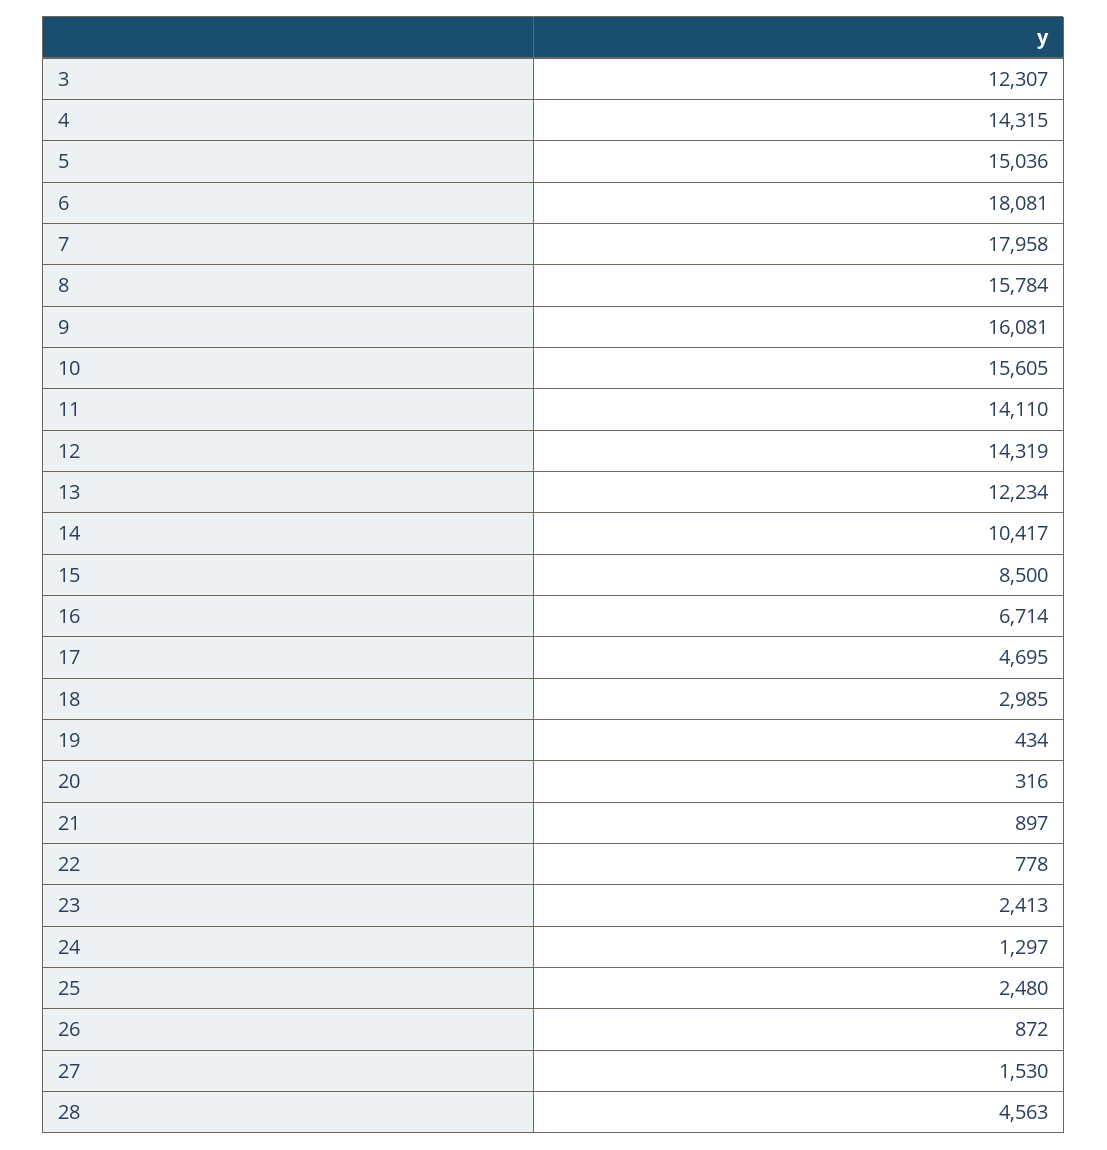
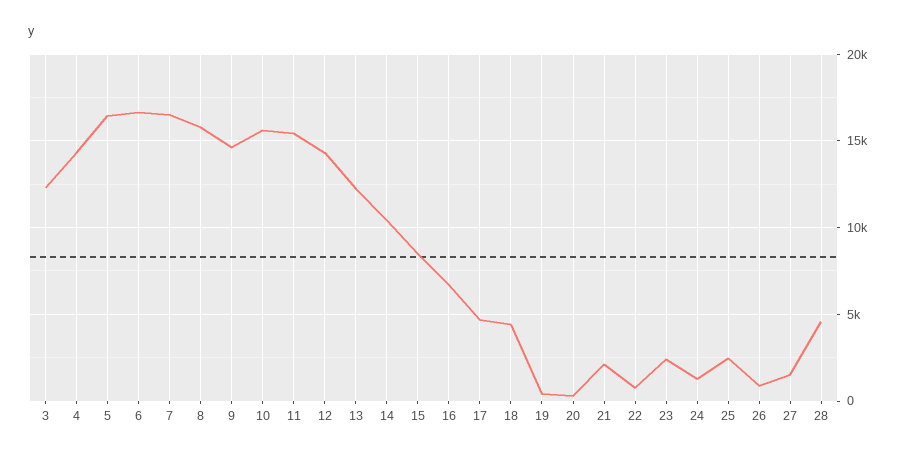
5: 15036 -> 16500
6: 18081 -> 16500
7: 17958 -> 16500
9: 16081 -> 14500
11: 14110 -> 15500
18: 2985 -> 4500
21: 897 -> 2000

